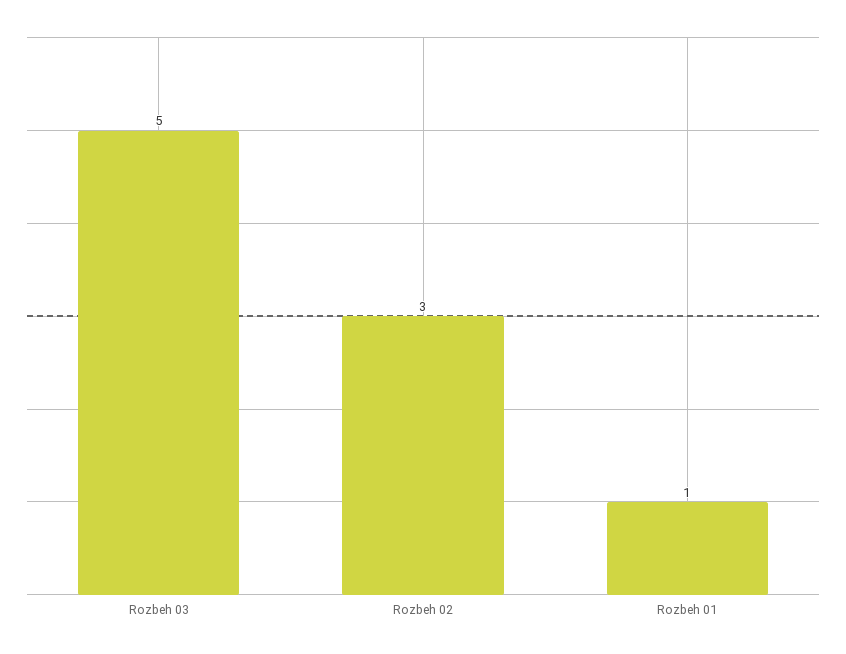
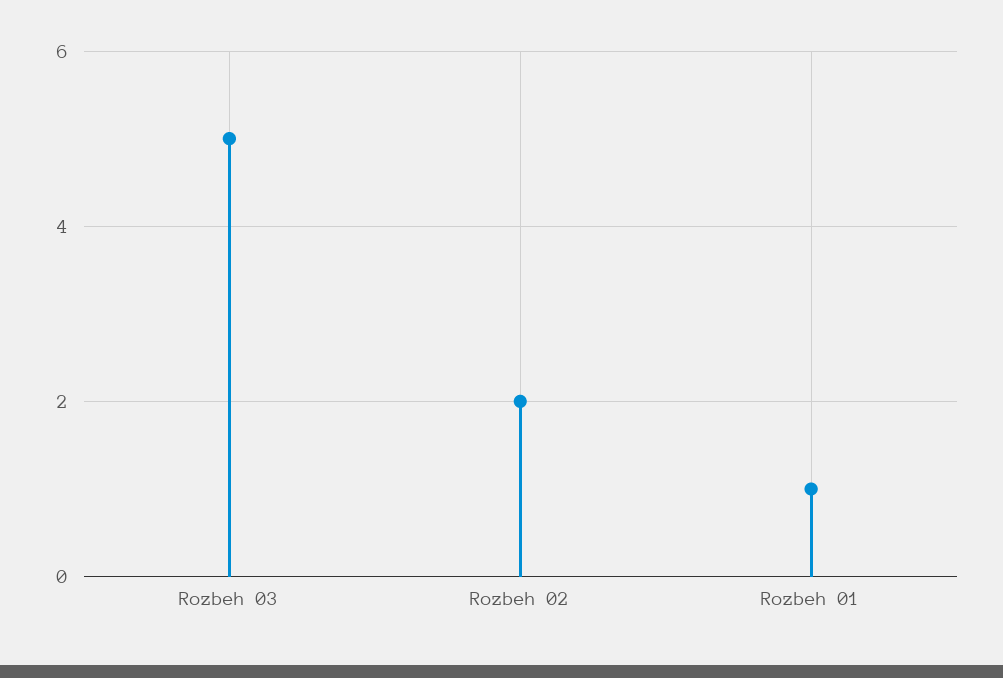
Rozbeh 02: 3 -> 2

